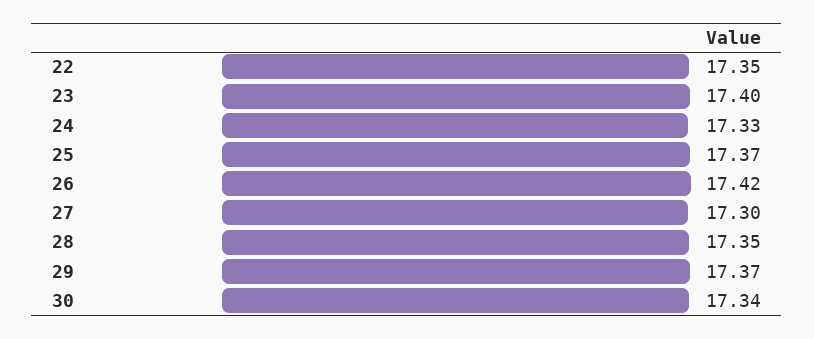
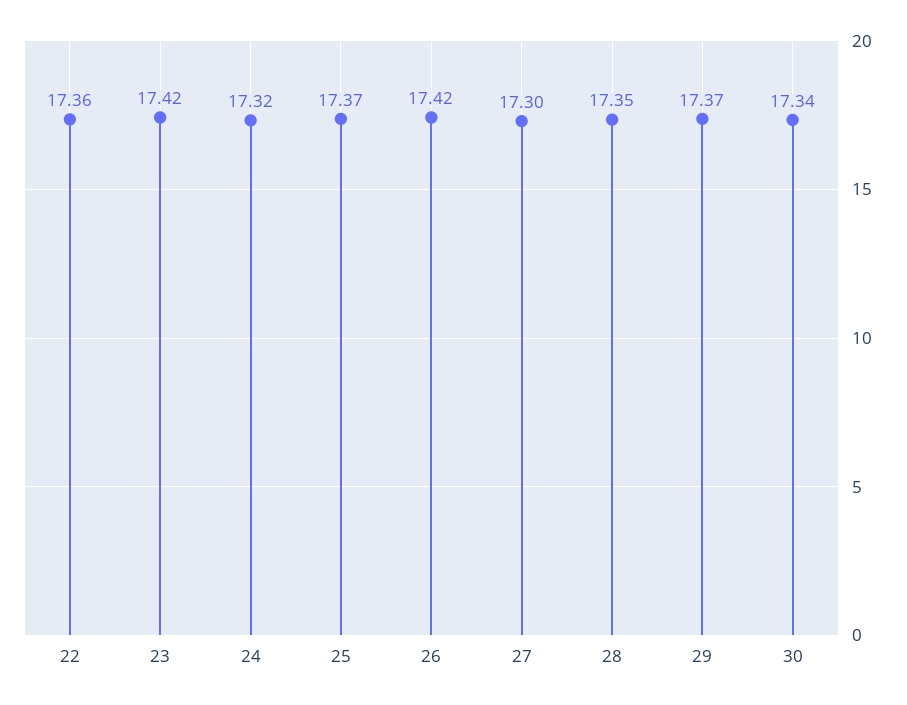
22: 17.35 -> 17.36
23: 17.4 -> 17.42
24: 17.33 -> 17.32

